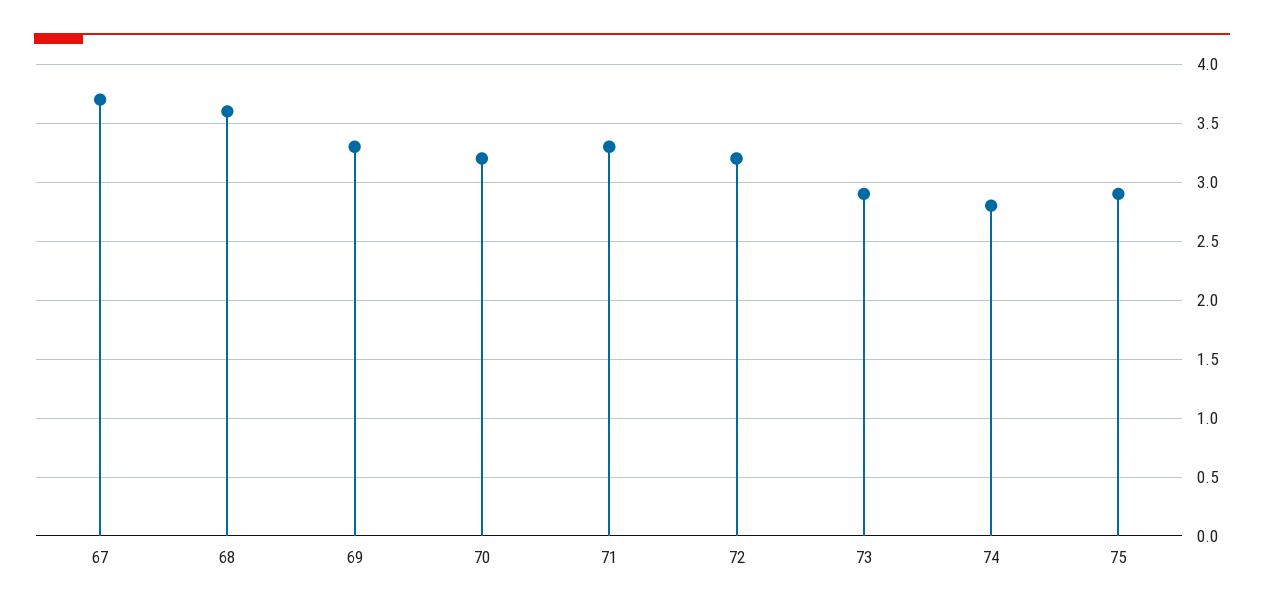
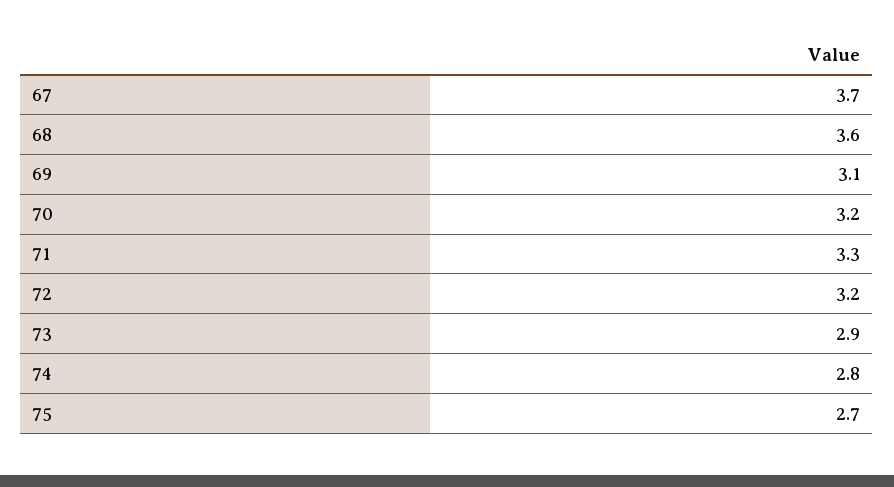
69: 3.3 -> 3.1
75: 2.9 -> 2.7

